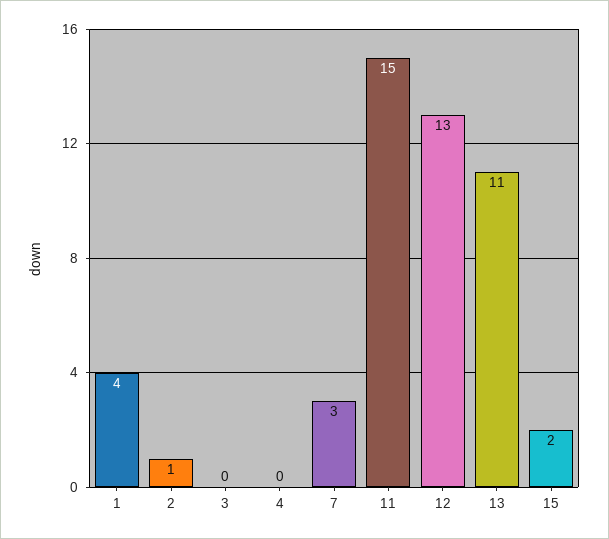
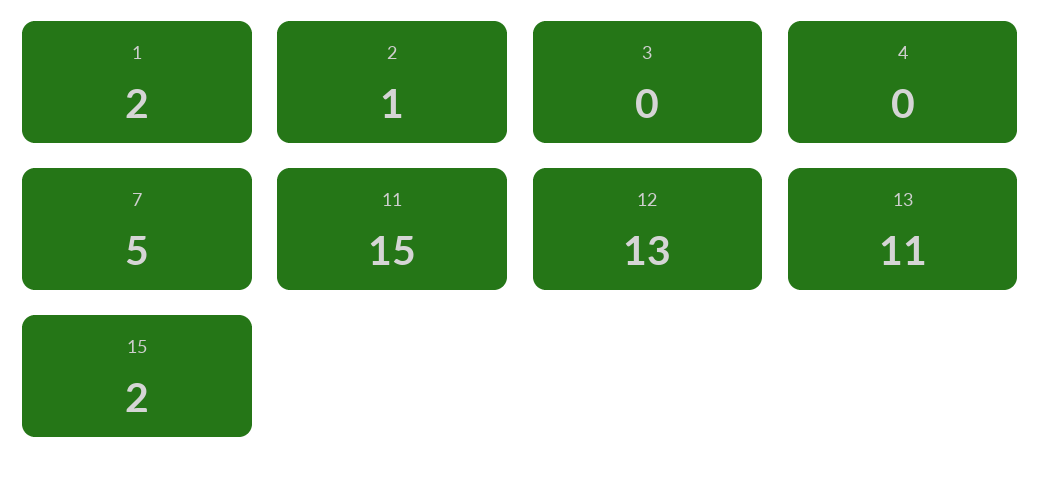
1: 4 -> 2
7: 3 -> 5

